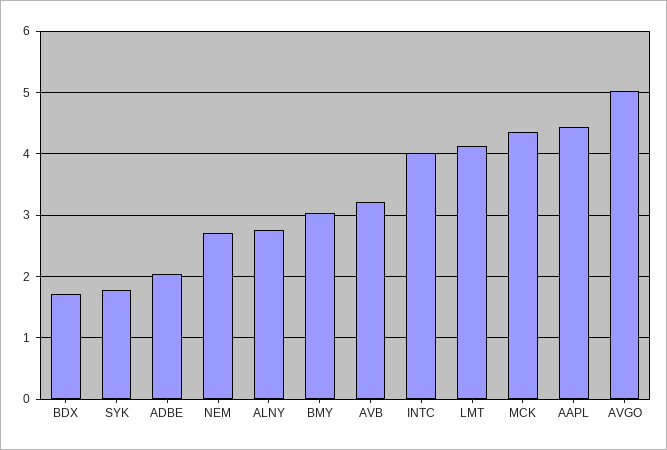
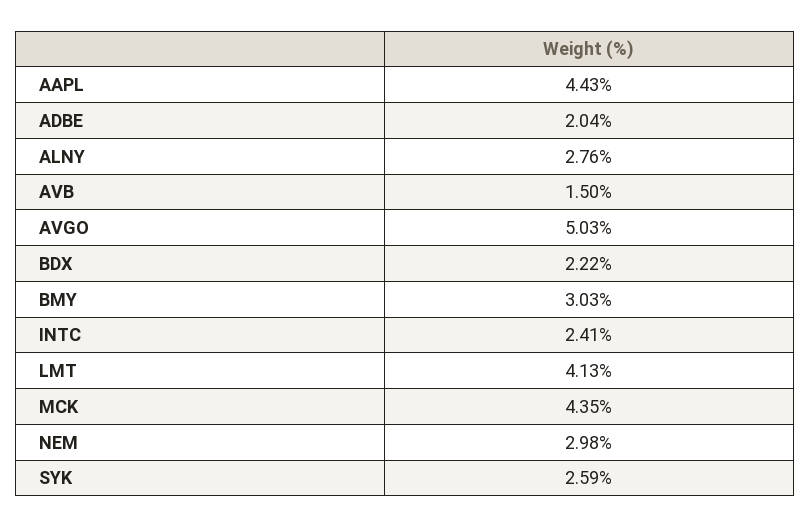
BDX: 1.7 -> 2.22
SYK: 1.8 -> 2.59
NEM: 2.7 -> 2.98
AVB: 3.2 -> 1.5
INTC: 4 -> 2.41

